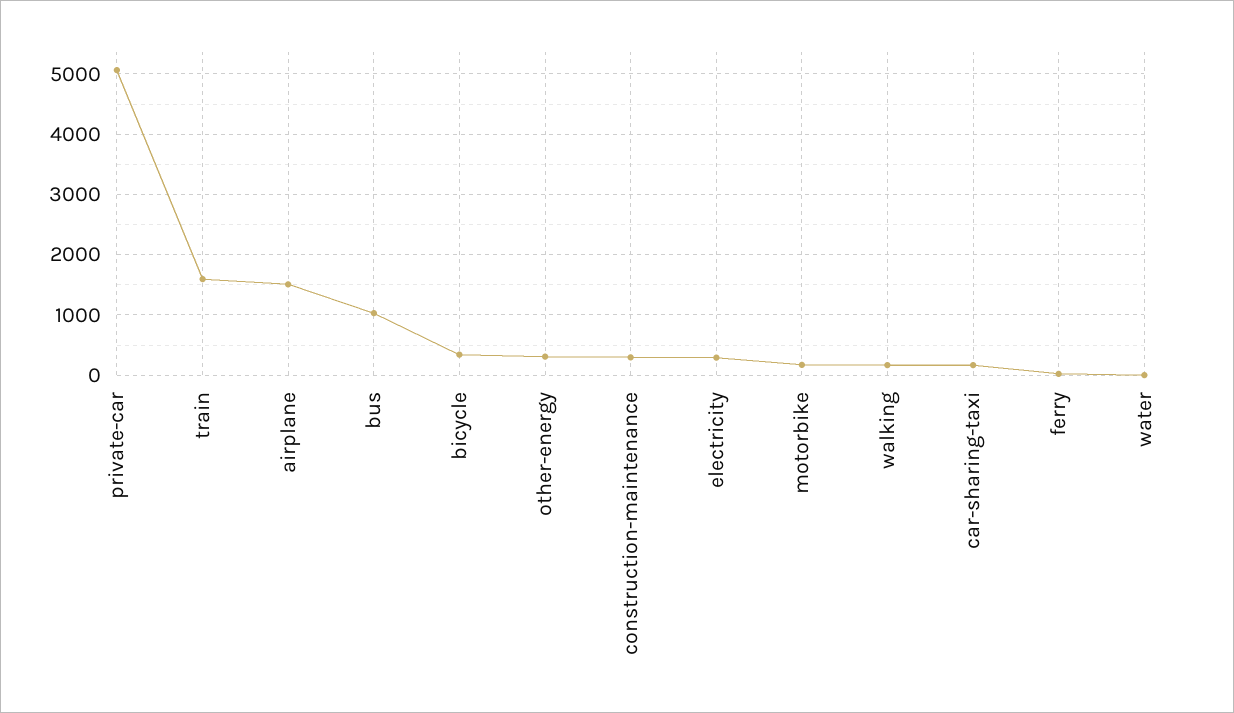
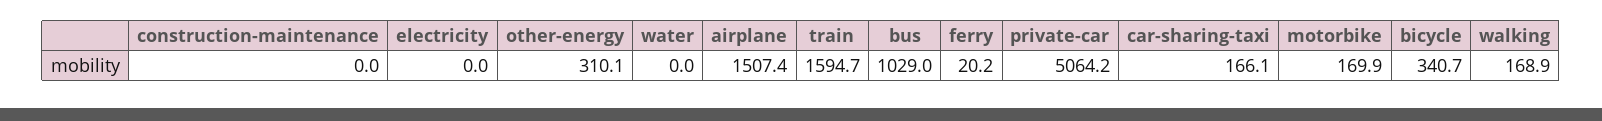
construction-maintenance: 300 -> 0
electricity: 300 -> 0

